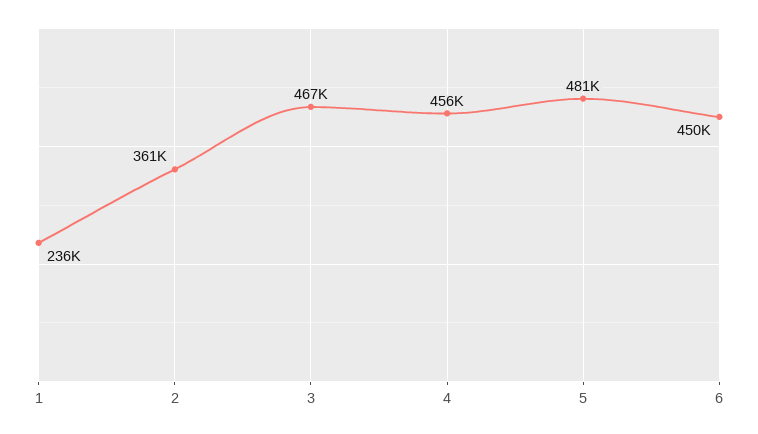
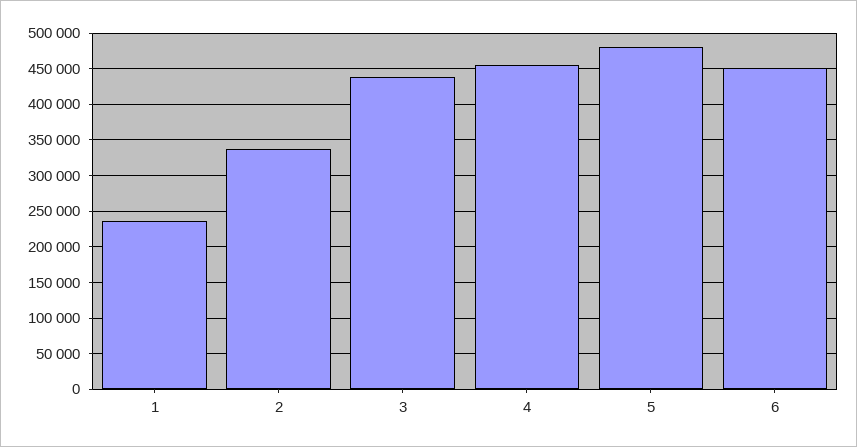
2: 361000 -> 340000
3: 467000 -> 440000

